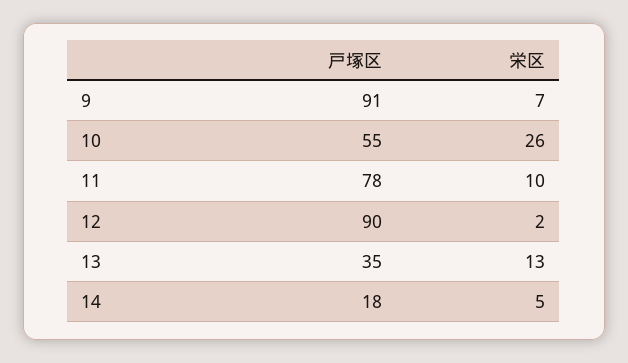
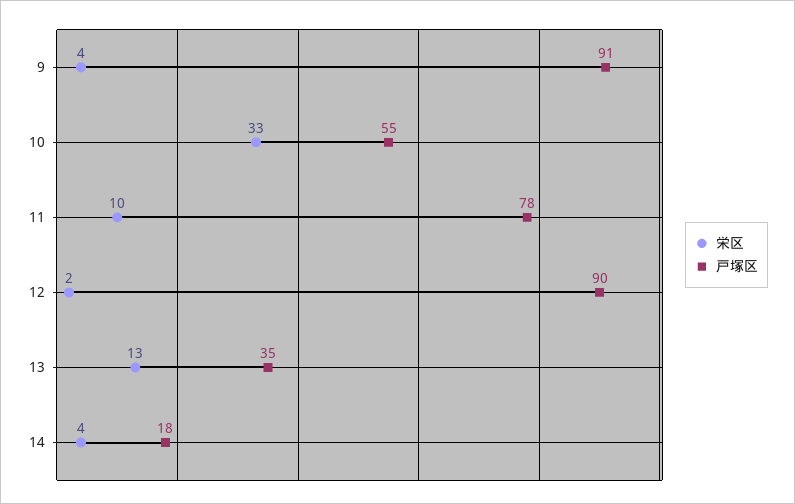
栄区, 9: 7 -> 4
栄区, 10: 26 -> 33
栄区, 14: 5 -> 4

